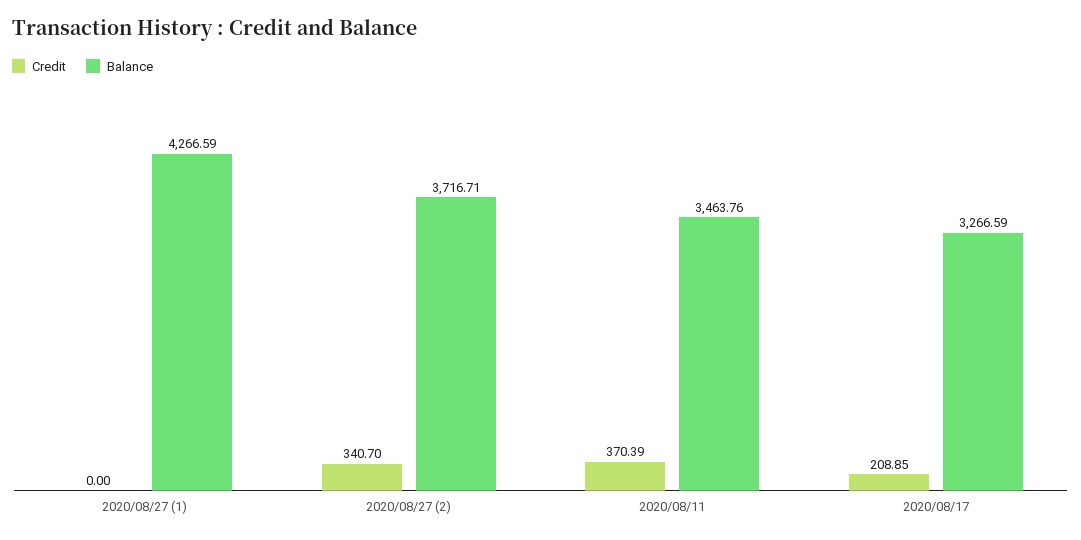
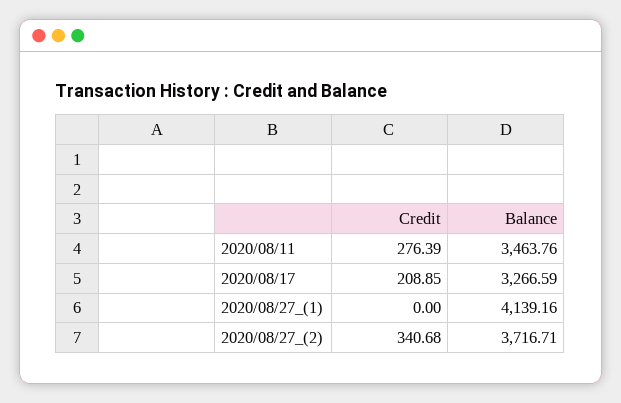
Balance, 2020/08/27 (1): 4266.59 -> 4139.16
Credit, 2020/08/27 (2): 340.7 -> 340.68
Credit, 2020/08/11: 370.39 -> 276.39

